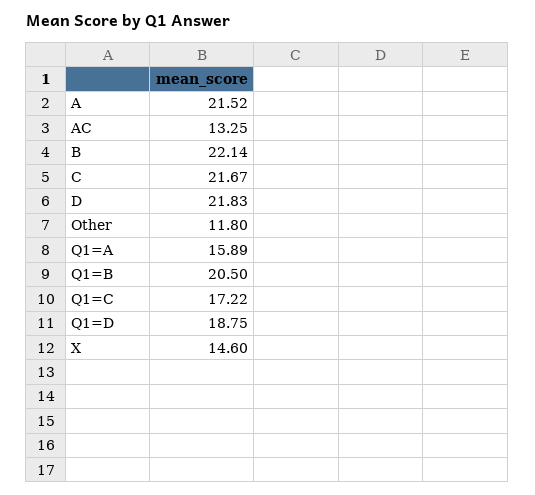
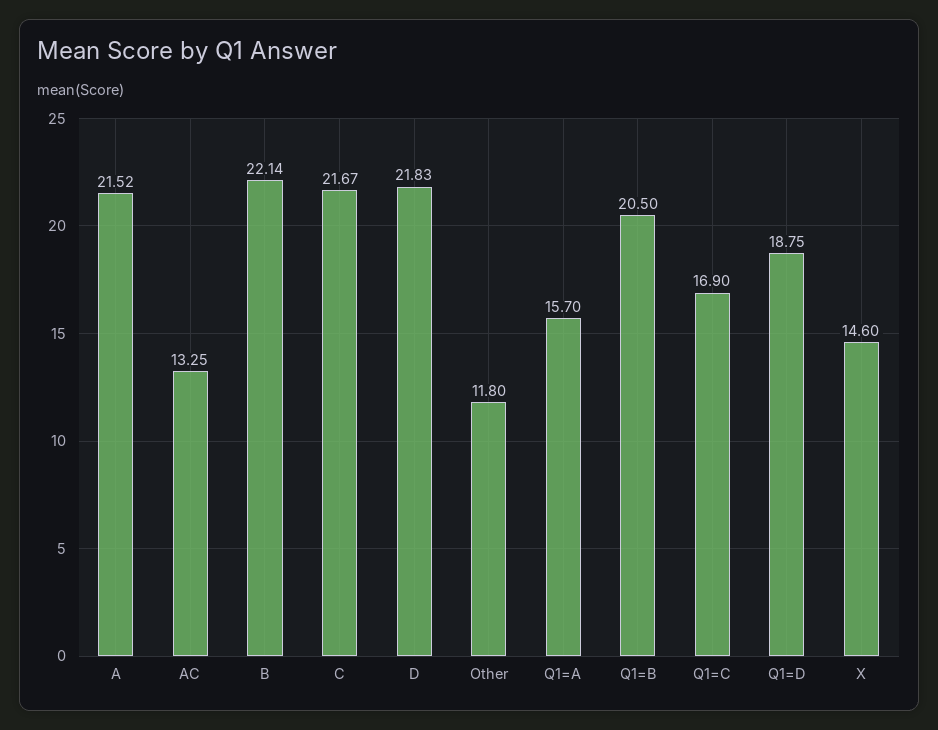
Q1=A: 15.89 -> 15.7
Q1=C: 17.22 -> 16.9

